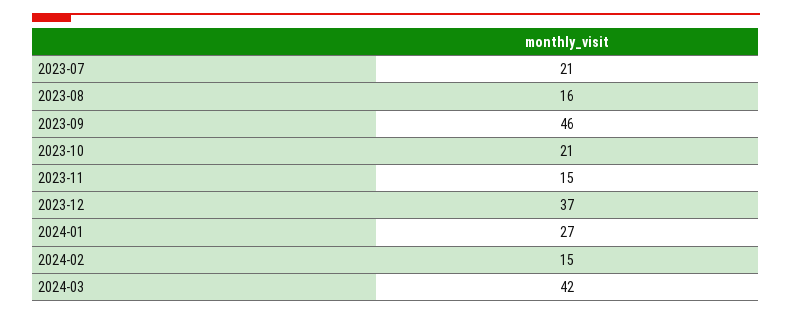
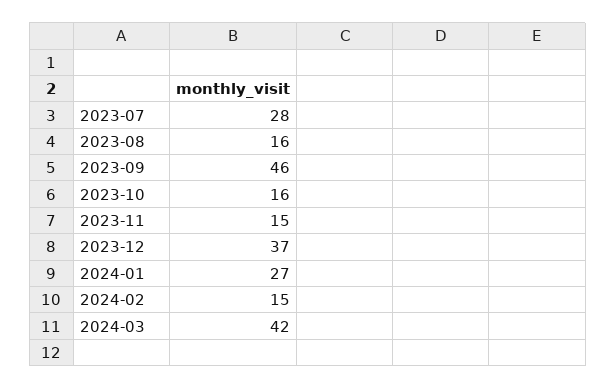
2023-07: 21 -> 28
2023-10: 21 -> 16

